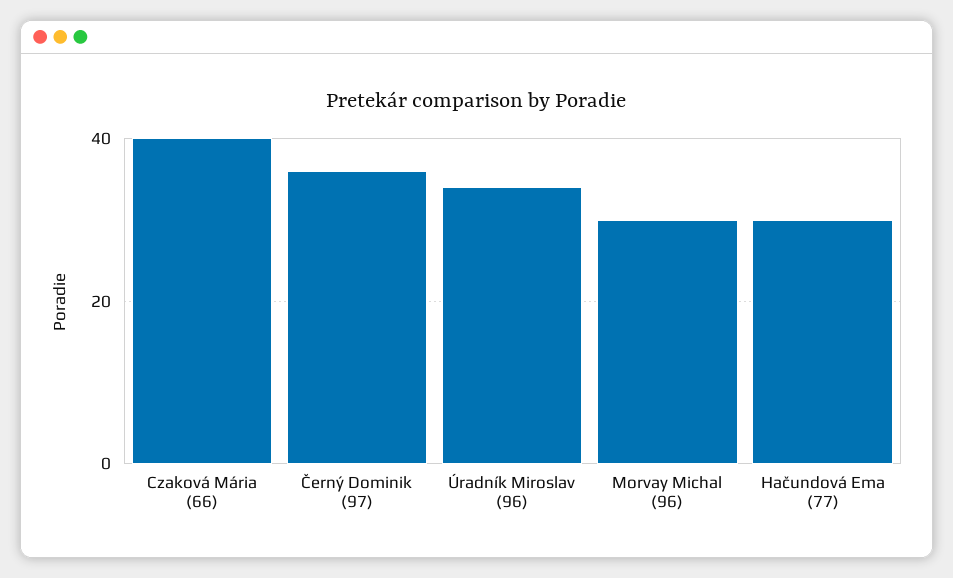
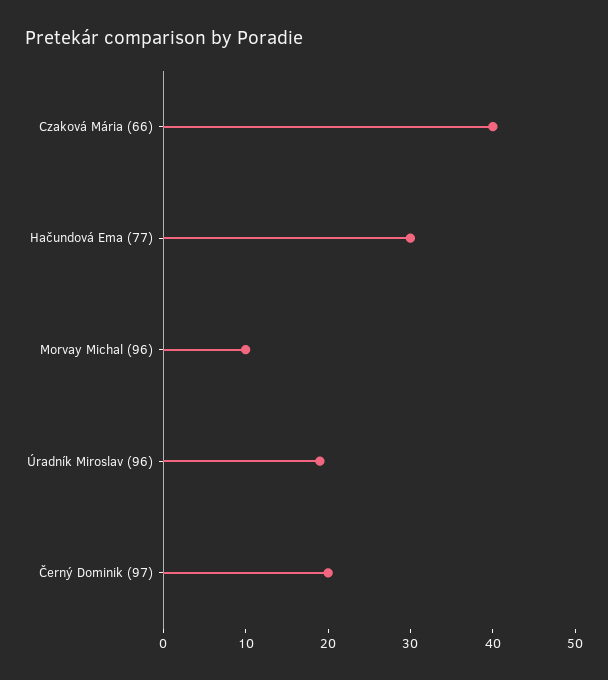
Černý Dominik (97): 35 -> 20
Úradník Miroslav (96): 35 -> 19
Morvay Michal (96): 30 -> 10

